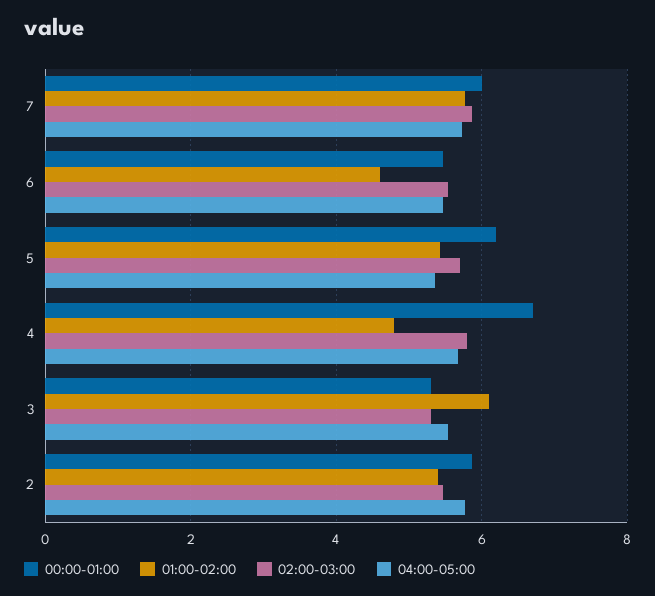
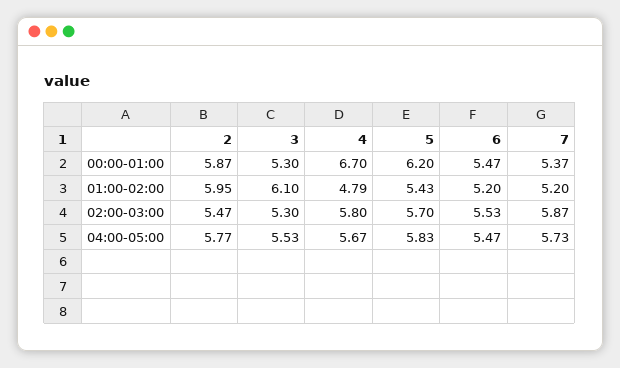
00:00-01:00, 7: 6 -> 5.37
01:00-02:00, 7: 5.8 -> 5.2
01:00-02:00, 6: 4.6 -> 5.2
04:00-05:00, 5: 5.4 -> 5.83
01:00-02:00, 2: 5.4 -> 5.95

